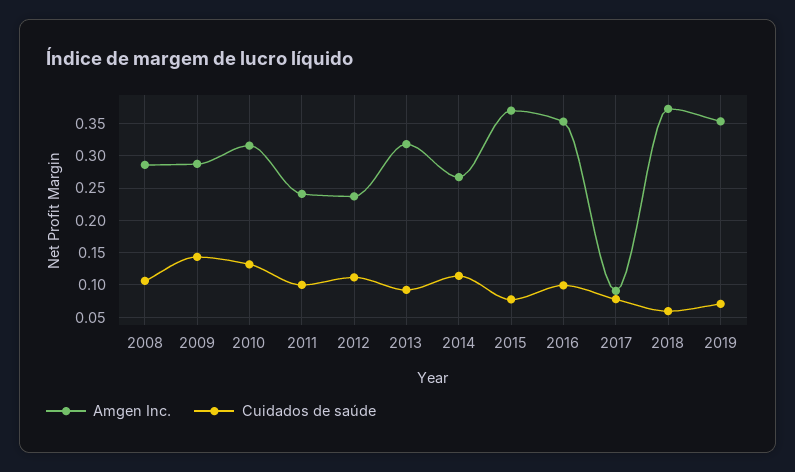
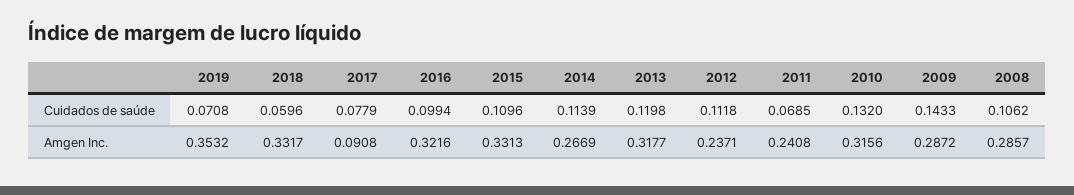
Cuidados de saúde, 2011: 0.1 -> 0.0685
Cuidados de saúde, 2013: 0.09 -> 0.1198
Amgen Inc., 2015: 0.37 -> 0.3313
Cuidados de saúde, 2015: 0.08 -> 0.1096
Amgen Inc., 2016: 0.35 -> 0.3216
Amgen Inc., 2018: 0.37 -> 0.3317

